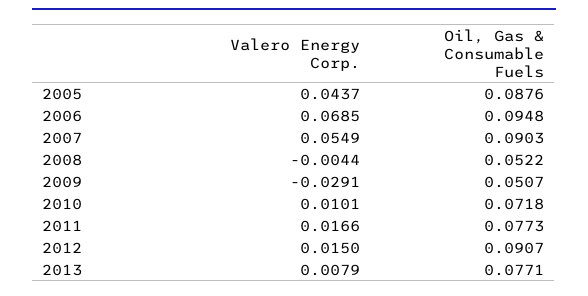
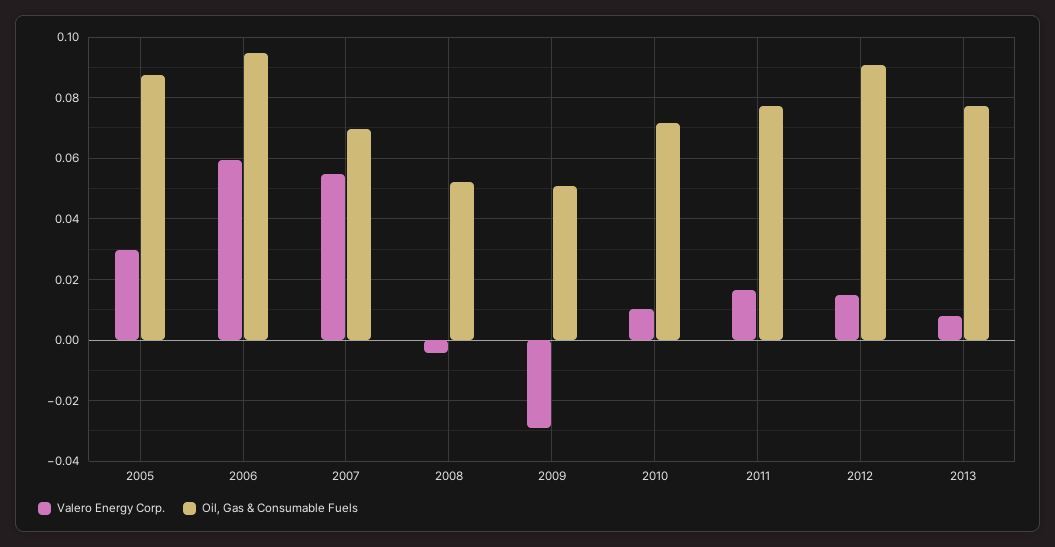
Valero Energy Corp., 2005: 0.0437 -> 0.03
Valero Energy Corp., 2006: 0.0685 -> 0.06
Oil, Gas & Consumable Fuels, 2007: 0.0903 -> 0.07

